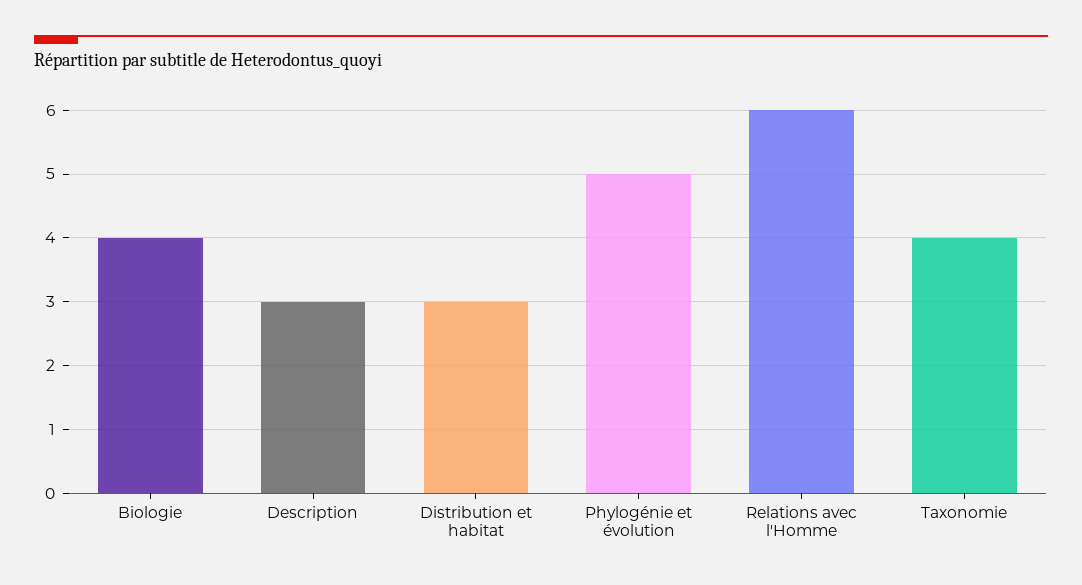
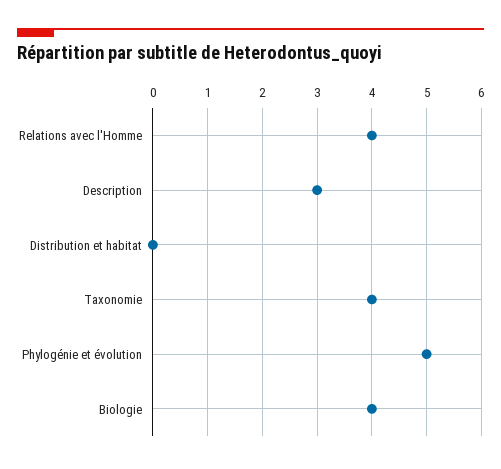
Distribution et habitat: 3 -> 0
Relations avec l'Homme: 6 -> 4

